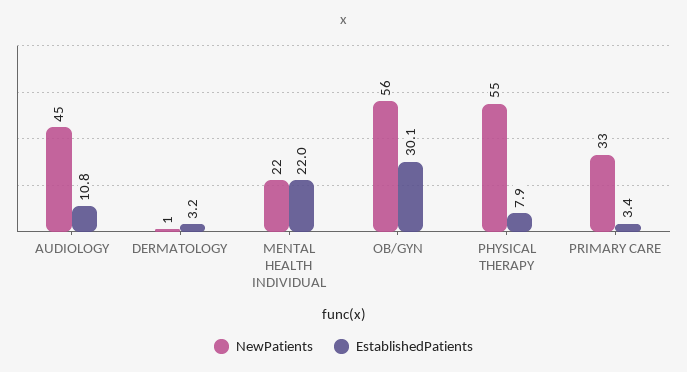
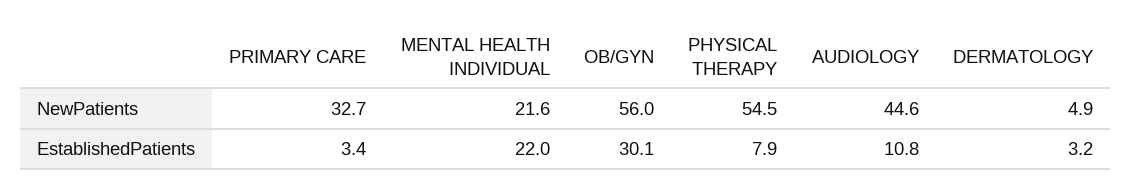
NewPatients, DERMATOLOGY: 1 -> 4.9

